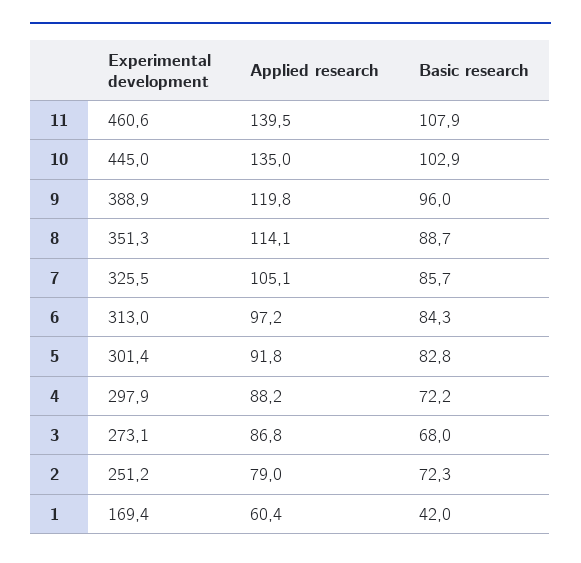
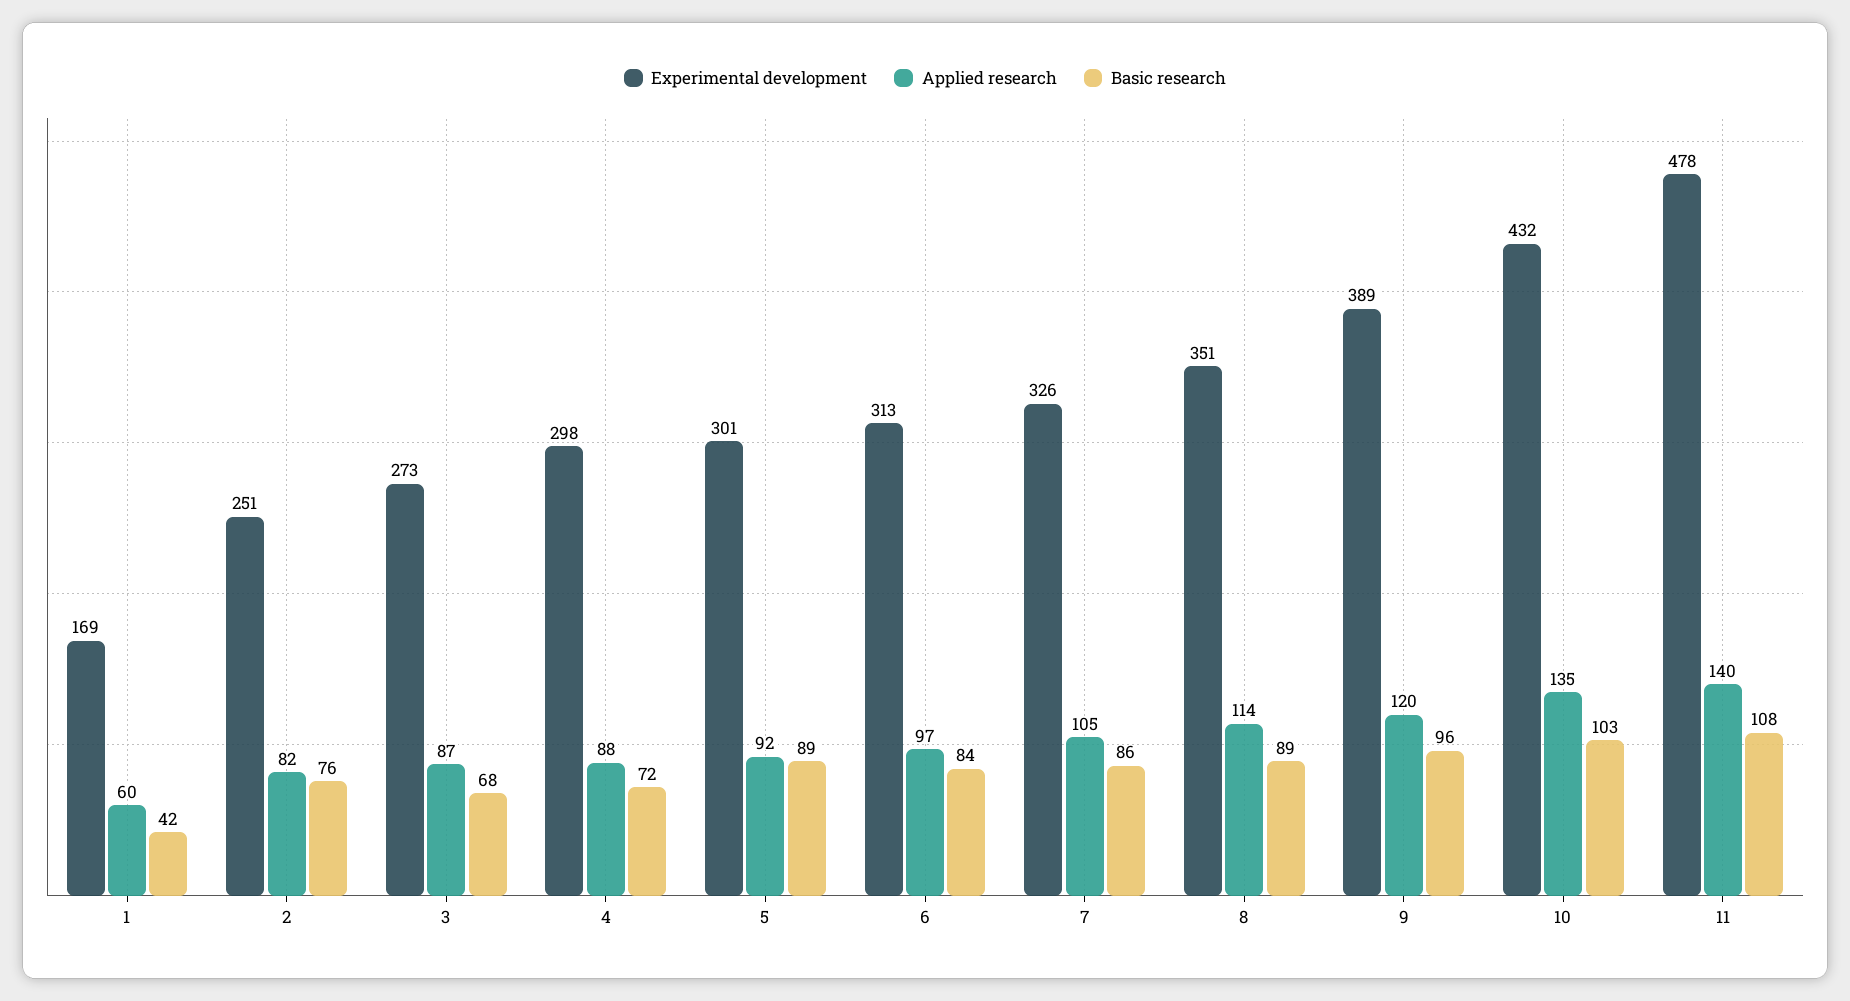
Experimental development, 11: 460.6 -> 478
Experimental development, 10: 445 -> 432
Basic research, 5: 82.8 -> 89
Applied research, 2: 79 -> 82
Basic research, 2: 72.3 -> 76

